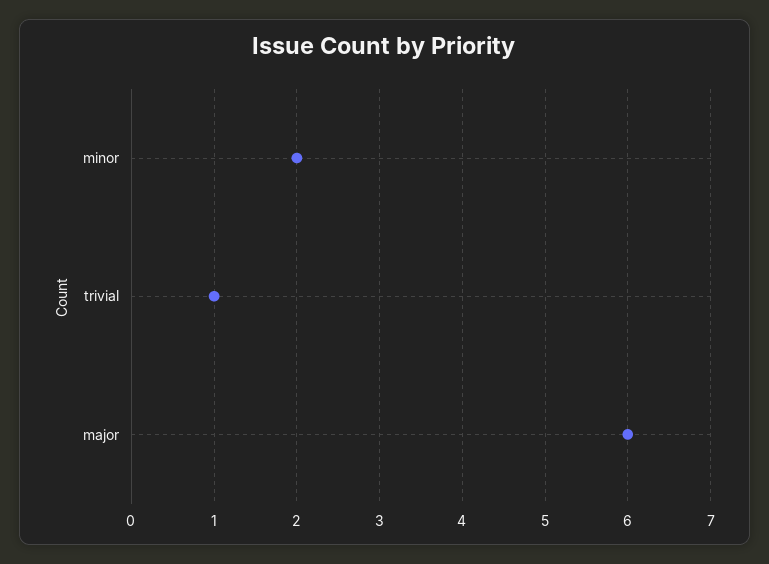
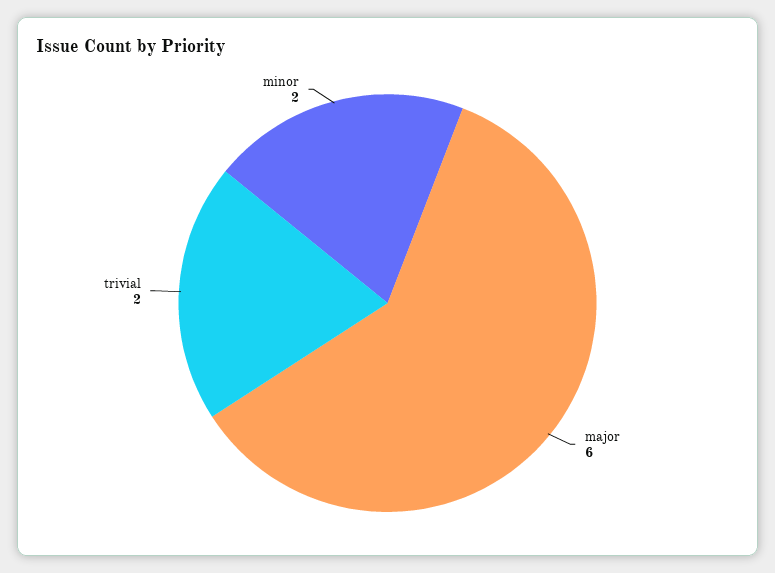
trivial: 1 -> 2

